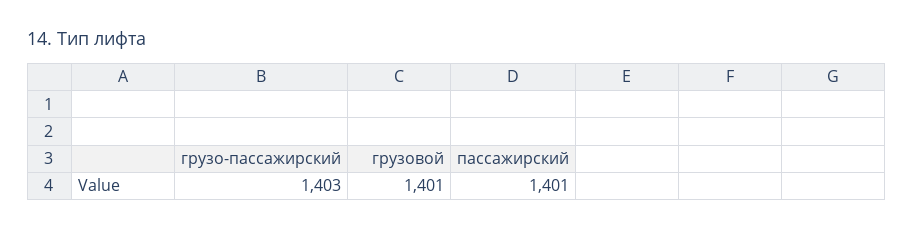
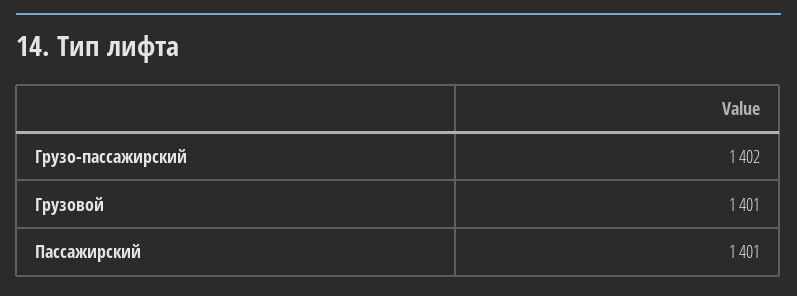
грузо-пассажирский: 1403 -> 1402

